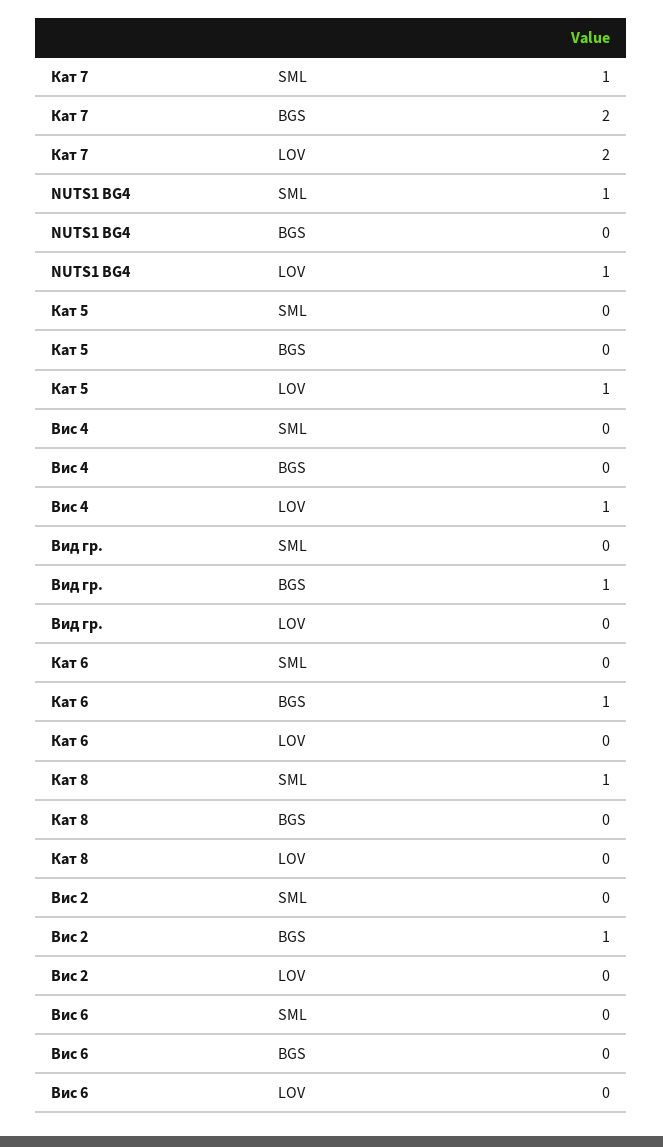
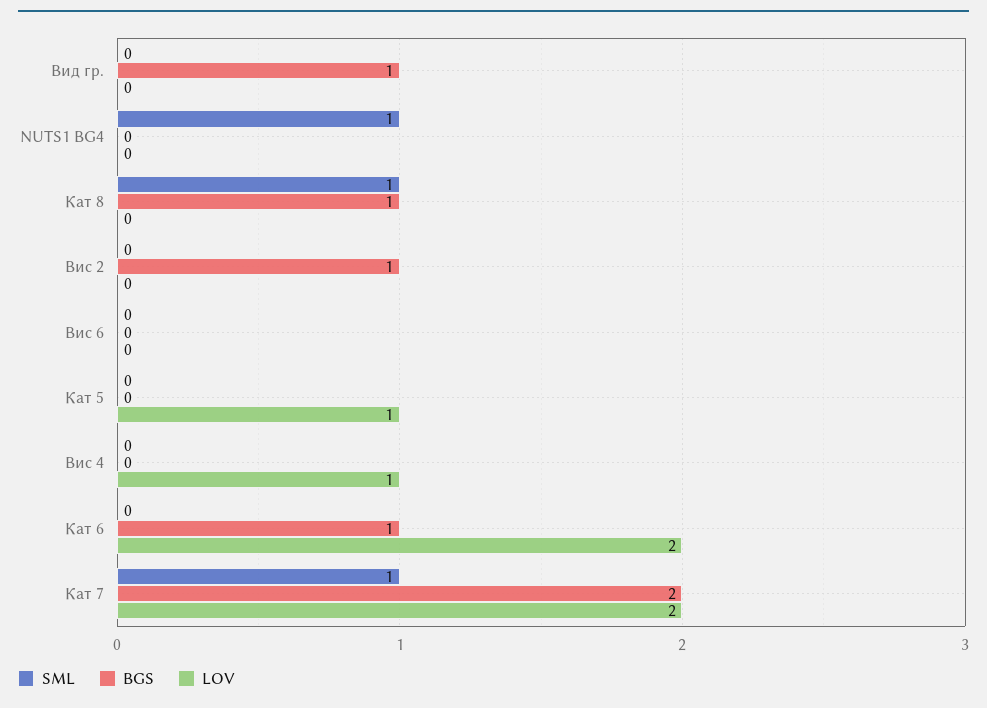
LOV, NUTS1 BG4: 1 -> 0
LOV, Кат 6: 0 -> 2
BGS, Кат 8: 0 -> 1

